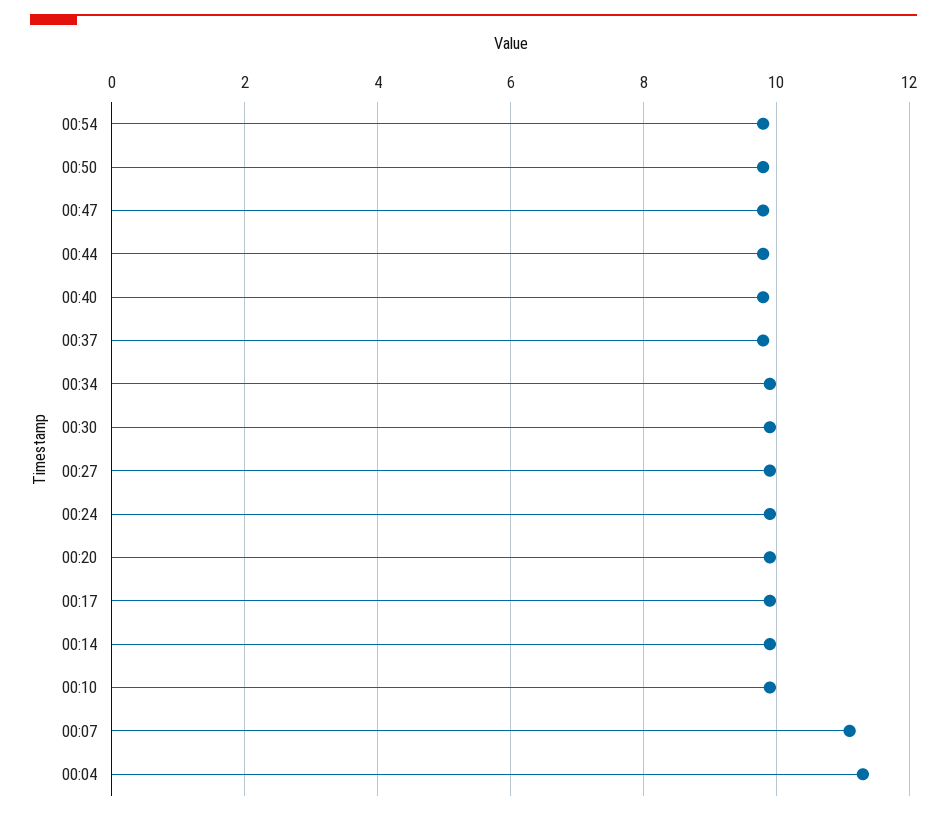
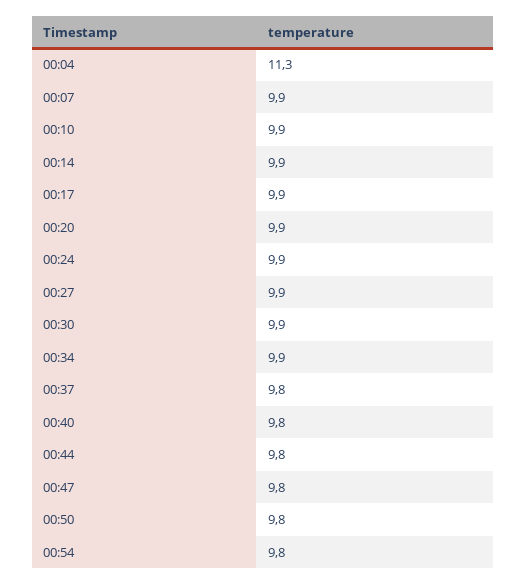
00:07: 11 -> 9.9

